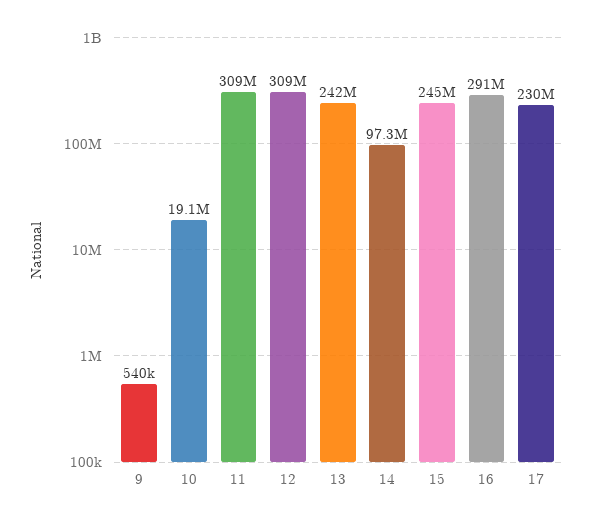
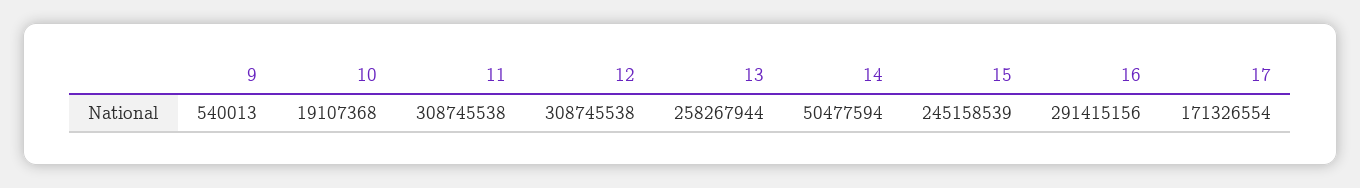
13: 242000000 -> 258267944
14: 97300000 -> 50477594
17: 230000000 -> 171326554

